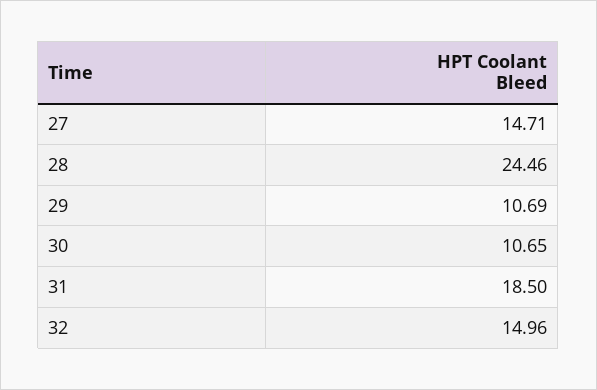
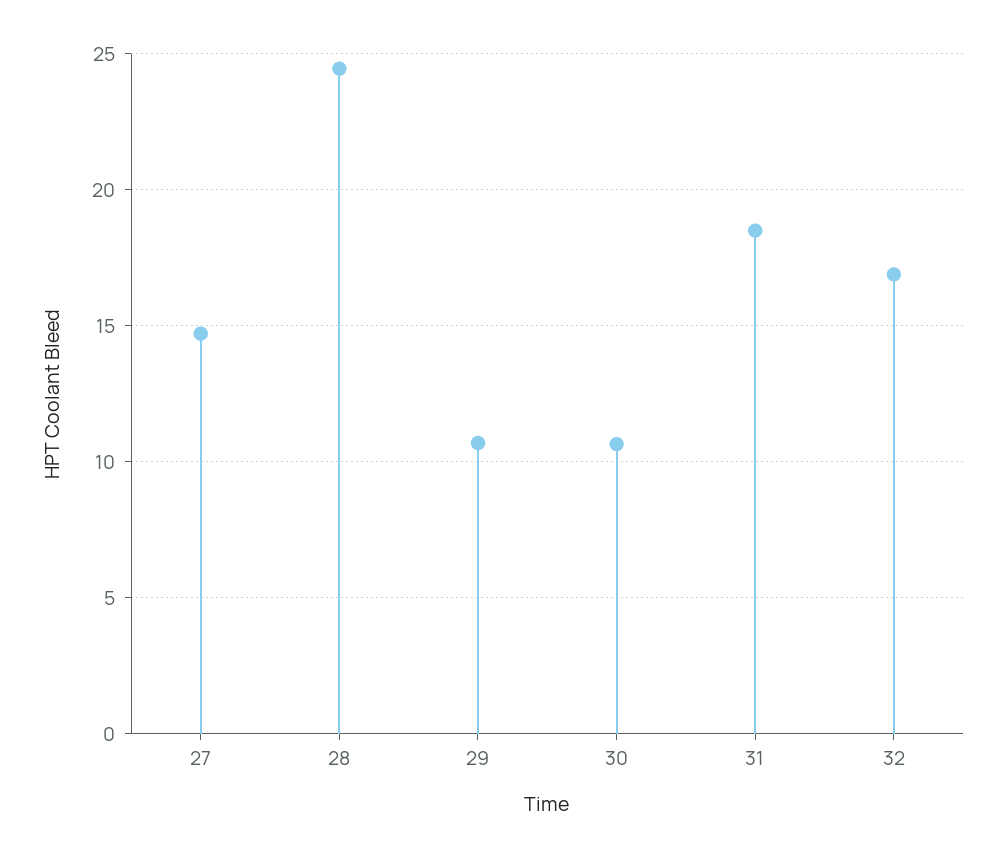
32: 14.96 -> 17

